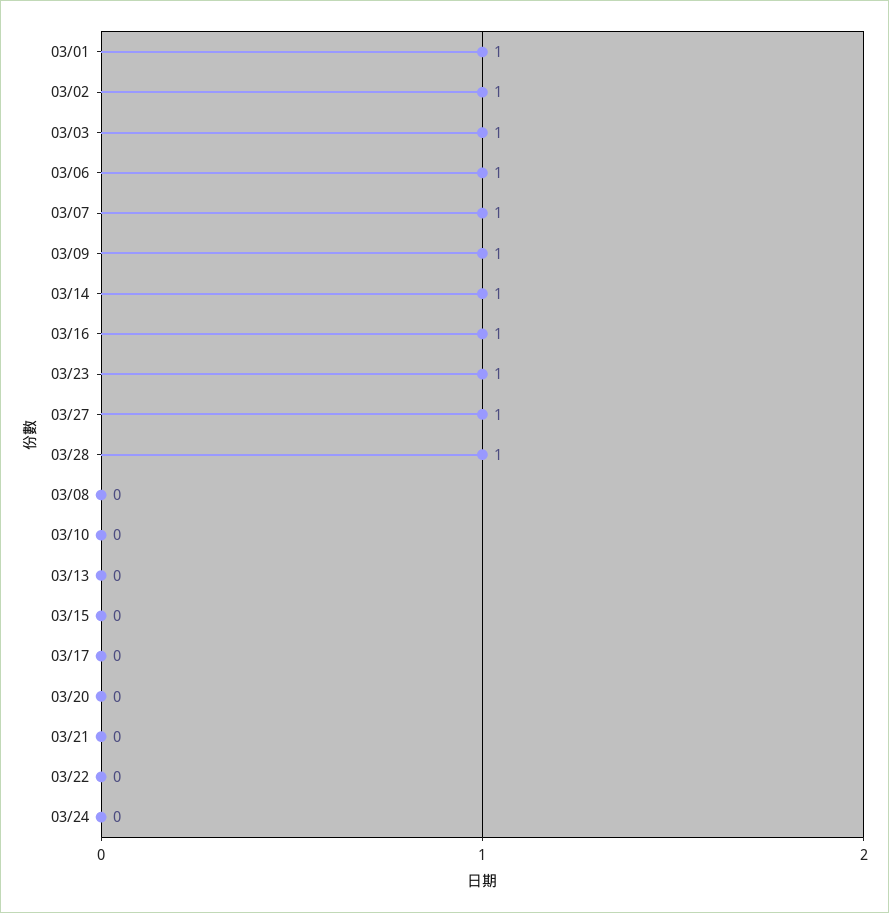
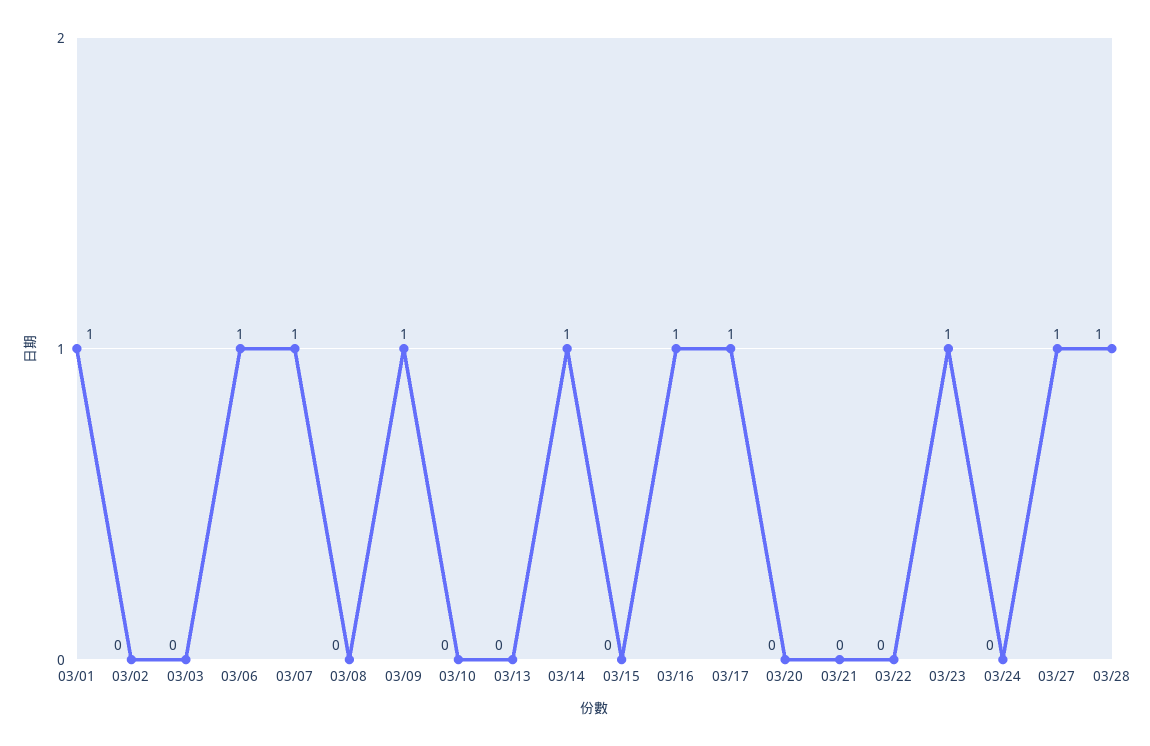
03/02: 1 -> 0
03/03: 1 -> 0
03/17: 0 -> 1

